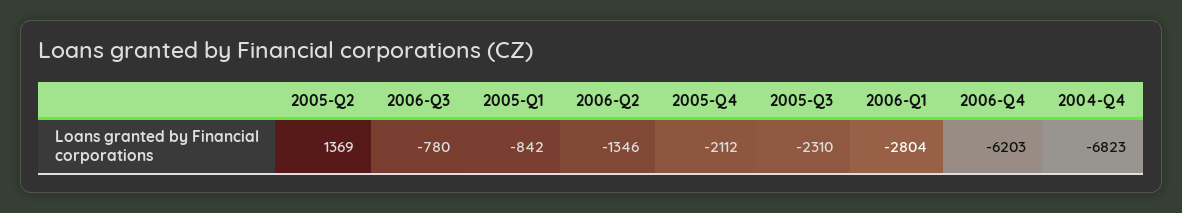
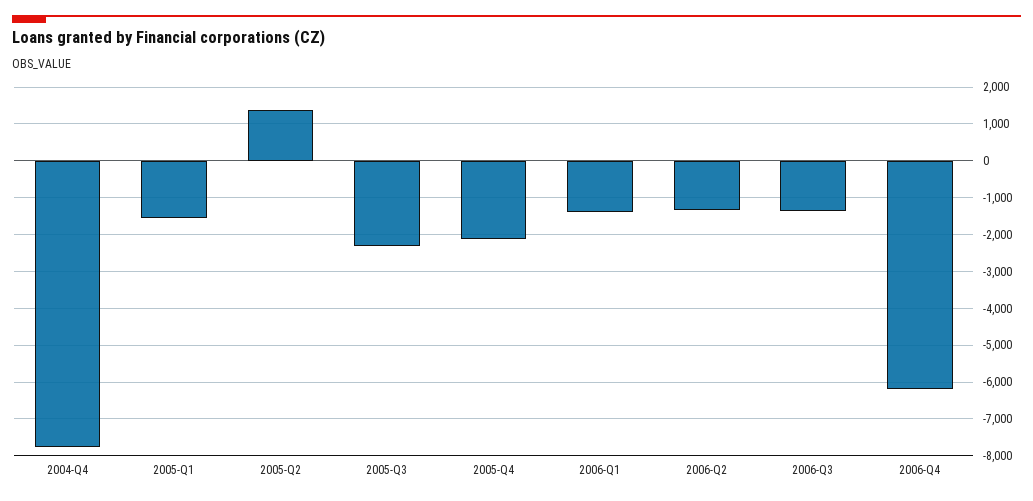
2006-Q3: -780 -> -1400
2005-Q1: -842 -> -1600
2006-Q1: -2804 -> -1400
2004-Q4: -6823 -> -7800

